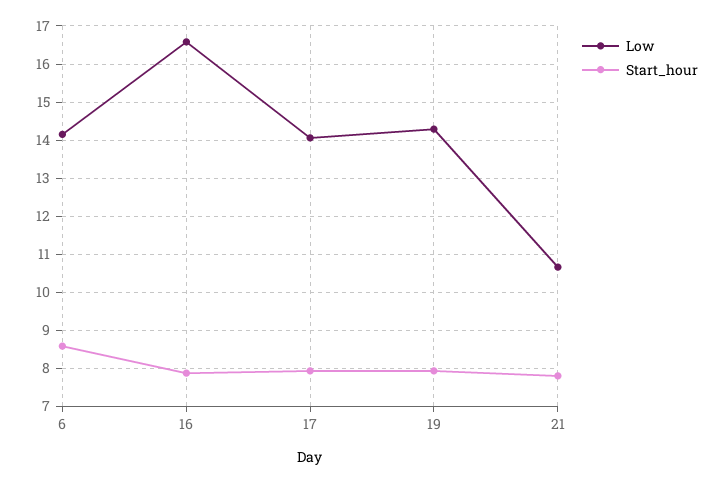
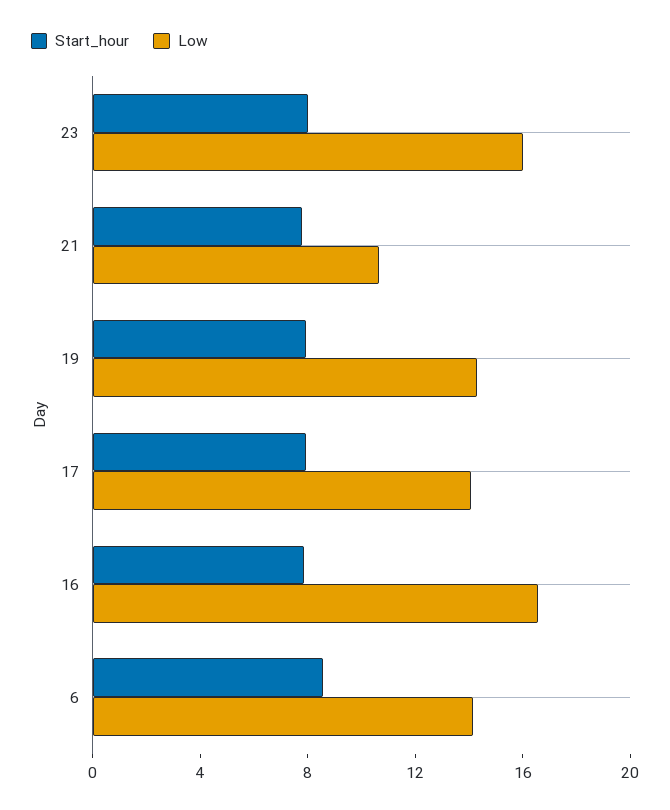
Start_hour, 23: none -> 8
Low, 23: none -> 16

